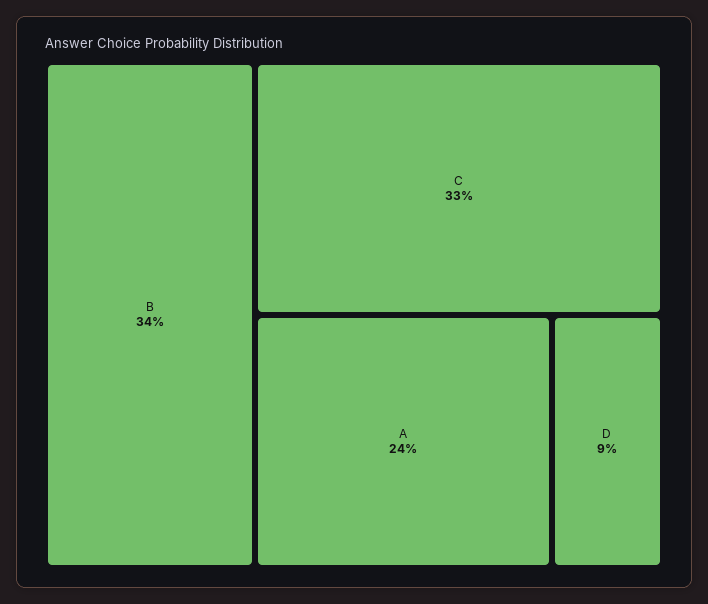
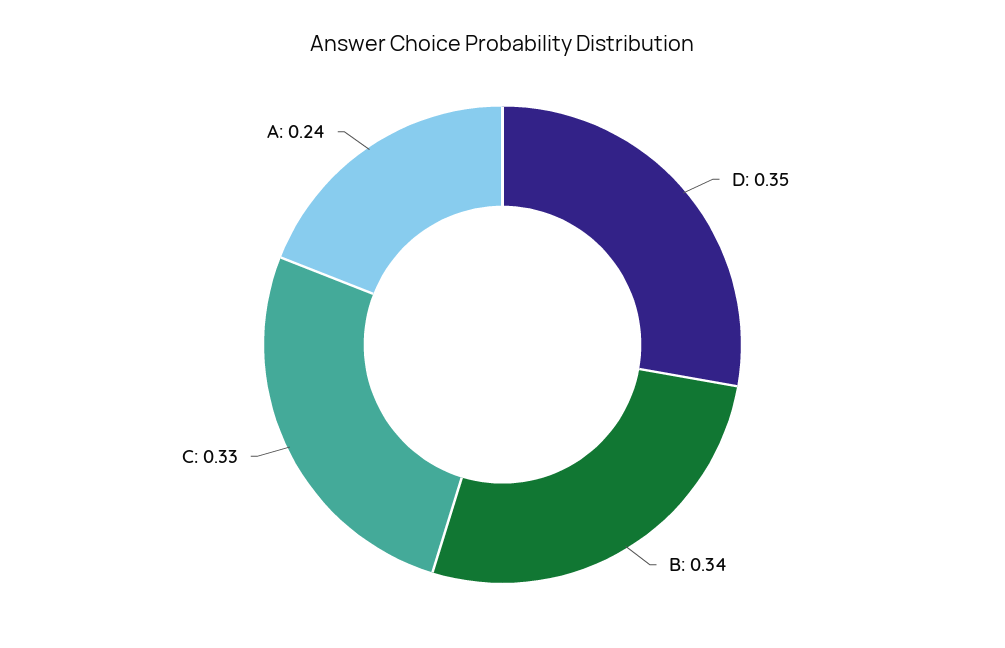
D: 0.09 -> 0.35

